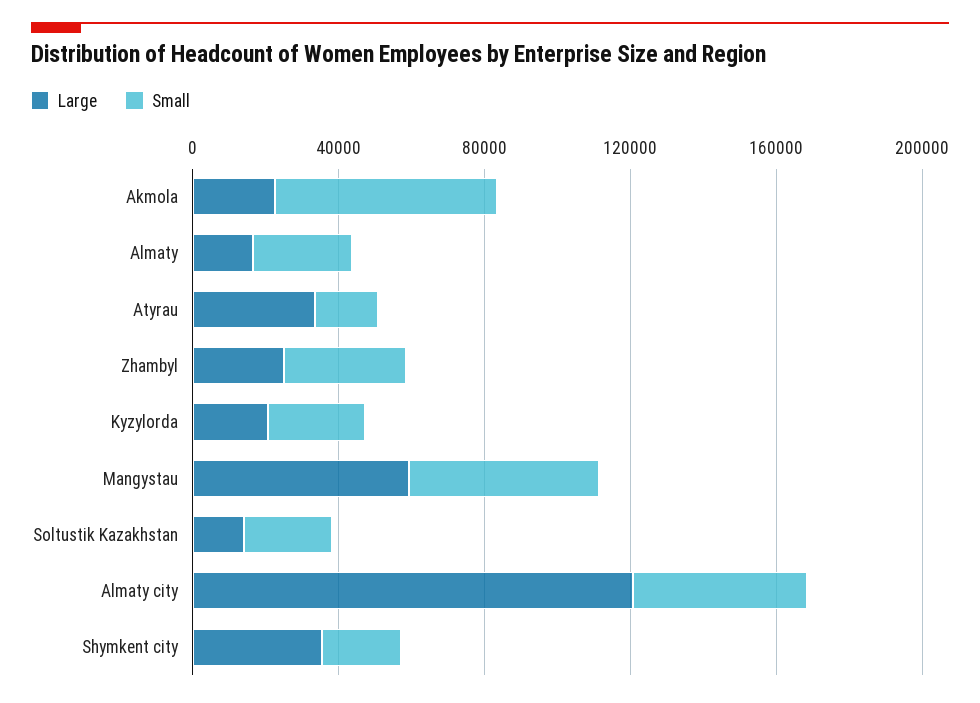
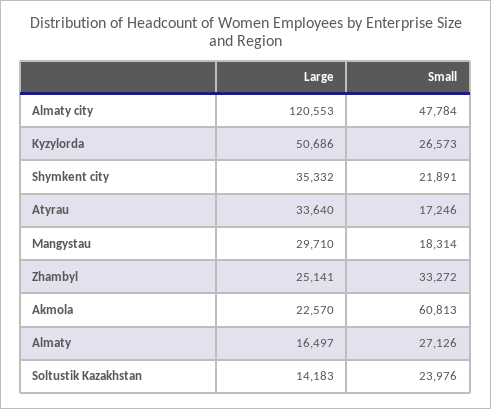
Large, Kyzylorda: 20000 -> 50686
Large, Mangystau: 60000 -> 29710
Small, Mangystau: 50000 -> 18314

